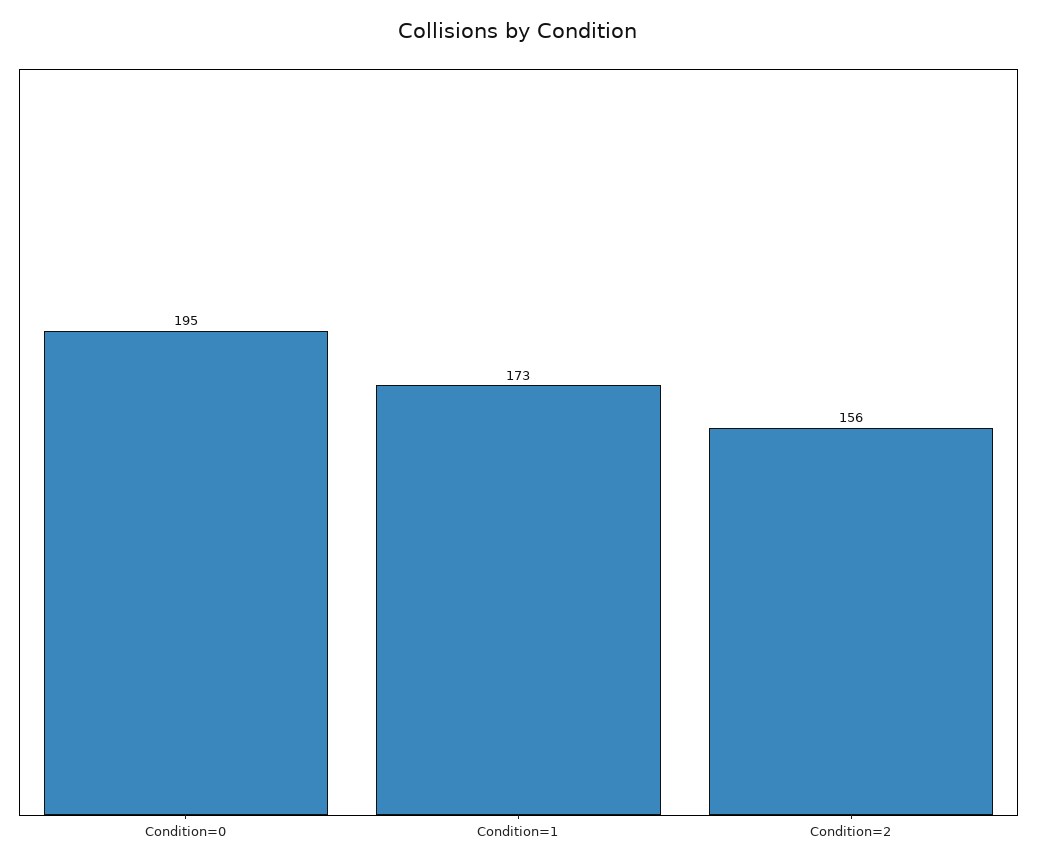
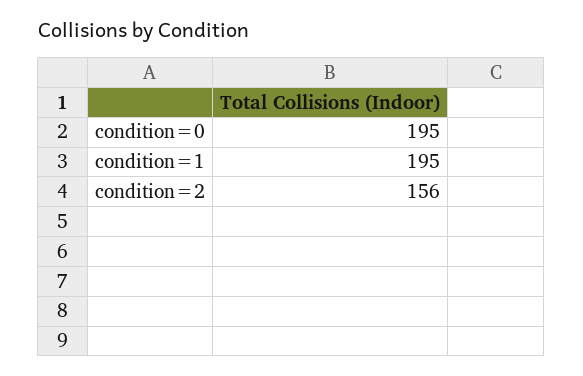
Condition=1: 173 -> 195

